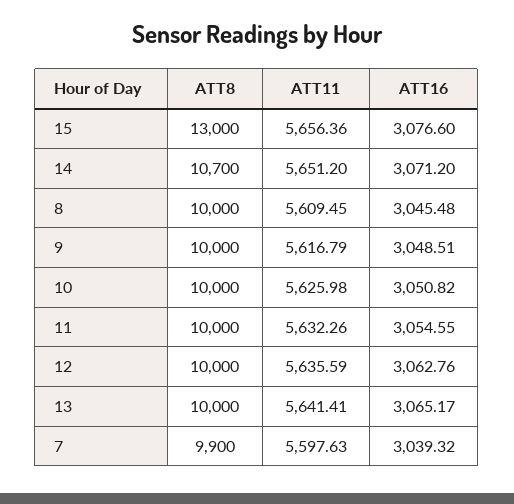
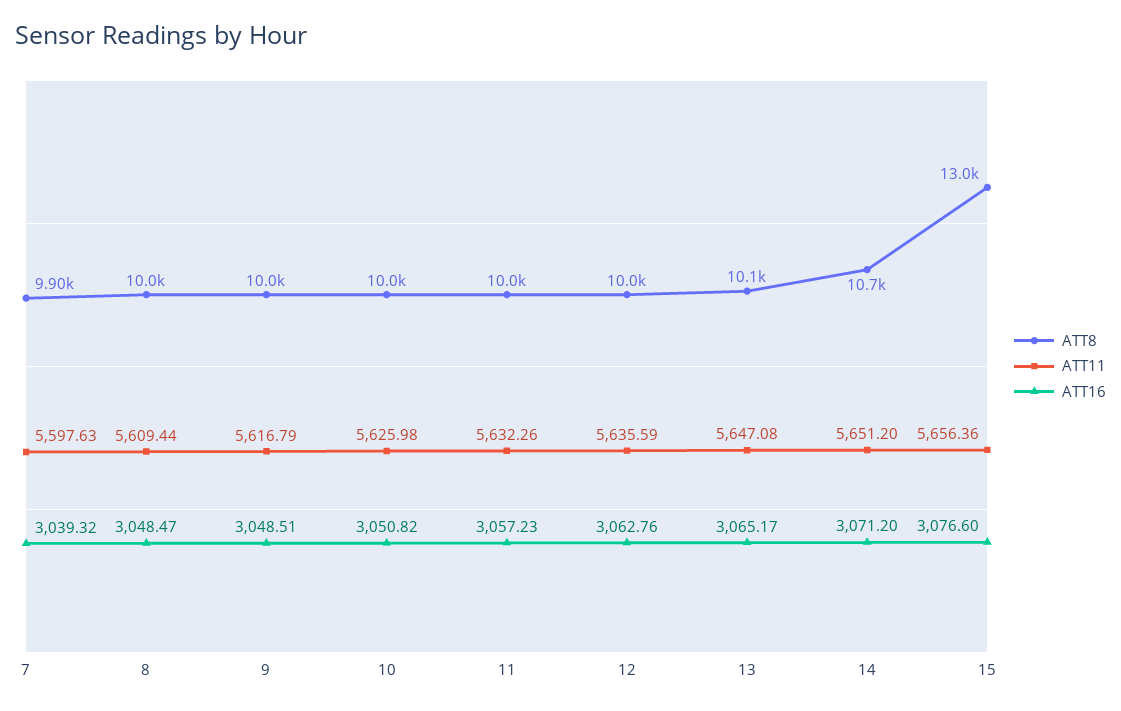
ATT11, 8: 5609.45 -> 5609.44
ATT16, 8: 3045.48 -> 3048.47
ATT16, 11: 3054.55 -> 3057.23
ATT8, 13: 10000 -> 10100
ATT11, 13: 5641.41 -> 5647.08

